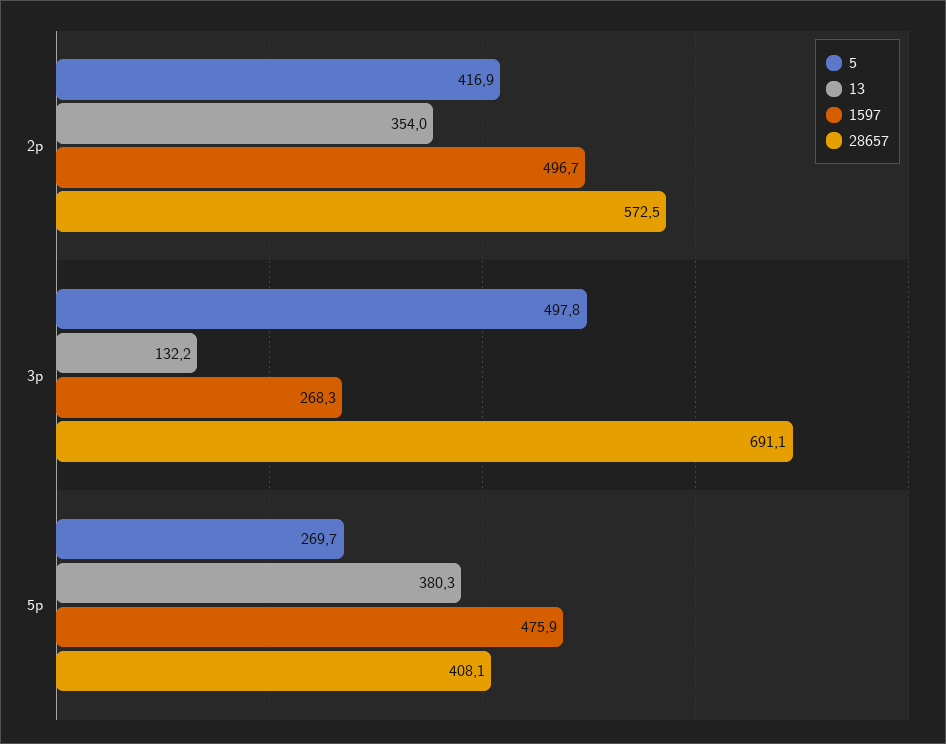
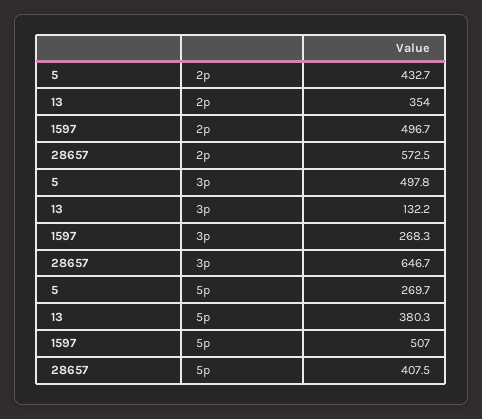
5, 2p: 416.9 -> 432.7
28657, 3p: 691.1 -> 646.7
1597, 5p: 475.9 -> 507
28657, 5p: 408.1 -> 407.5

